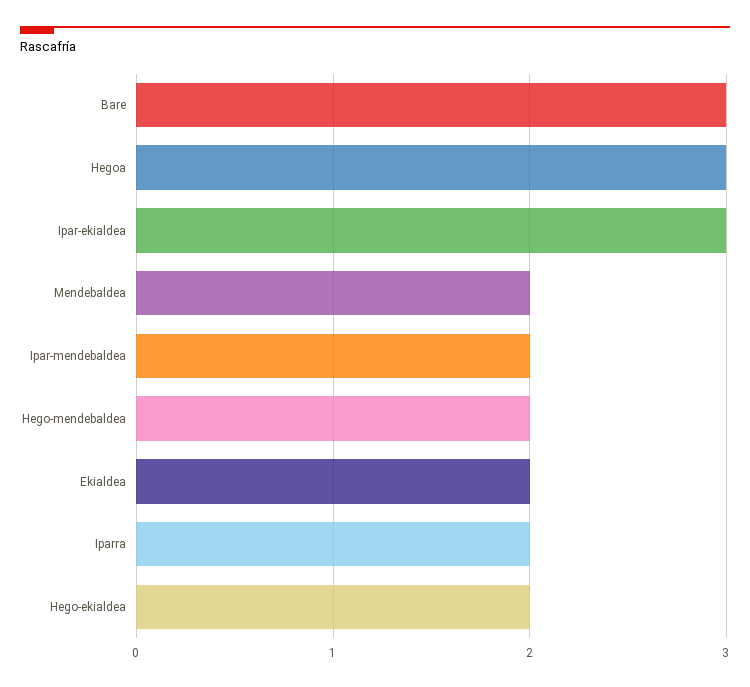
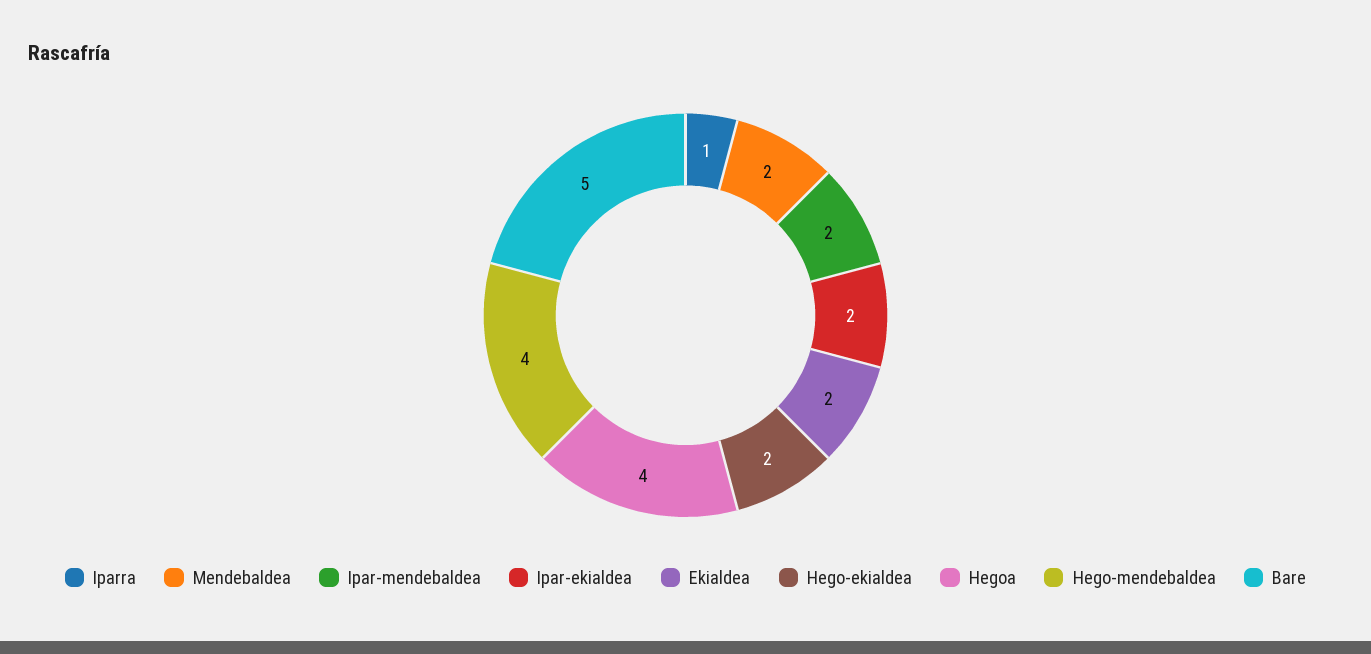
Bare: 3 -> 5
Hegoa: 3 -> 4
Ipar-ekialdea: 3 -> 2
Hego-mendebaldea: 2 -> 4
Iparra: 2 -> 1

